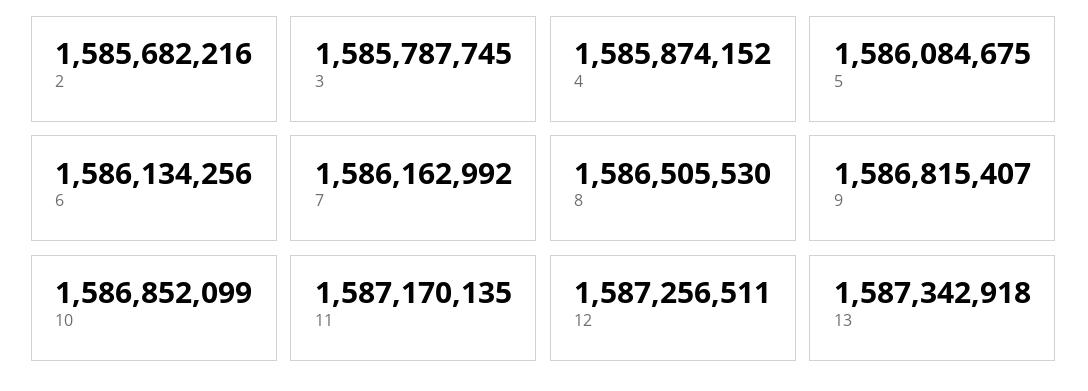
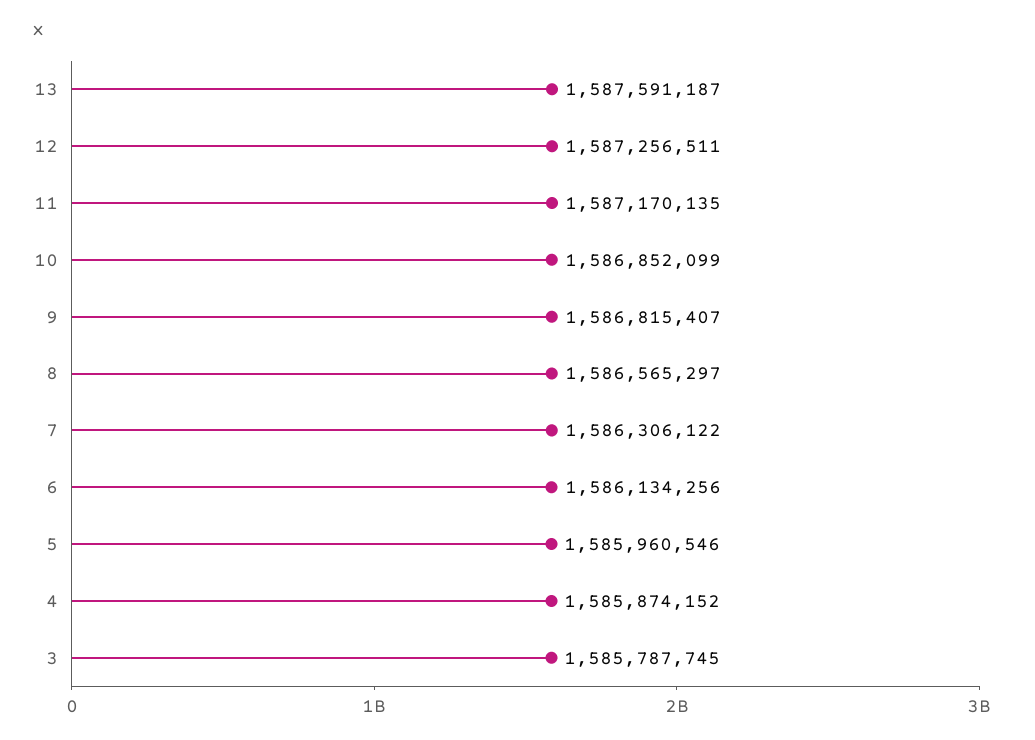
2: 1585682216 -> none
5: 1586084675 -> 1585960546
7: 1586162992 -> 1586306122
8: 1586505530 -> 1586565297
13: 1587342918 -> 1587591187

